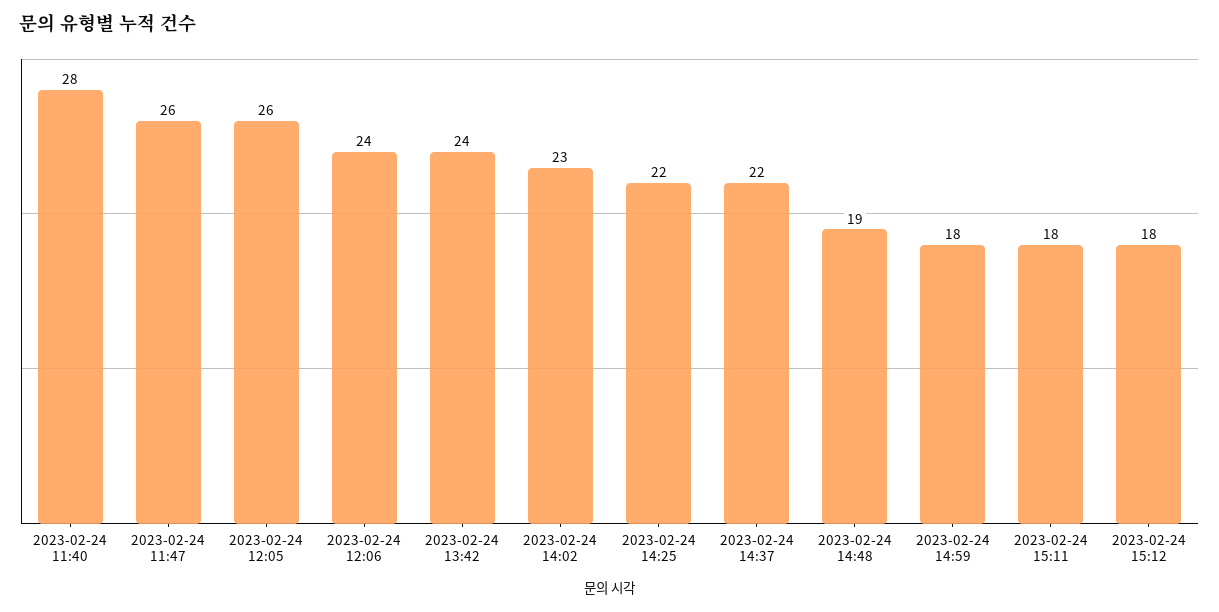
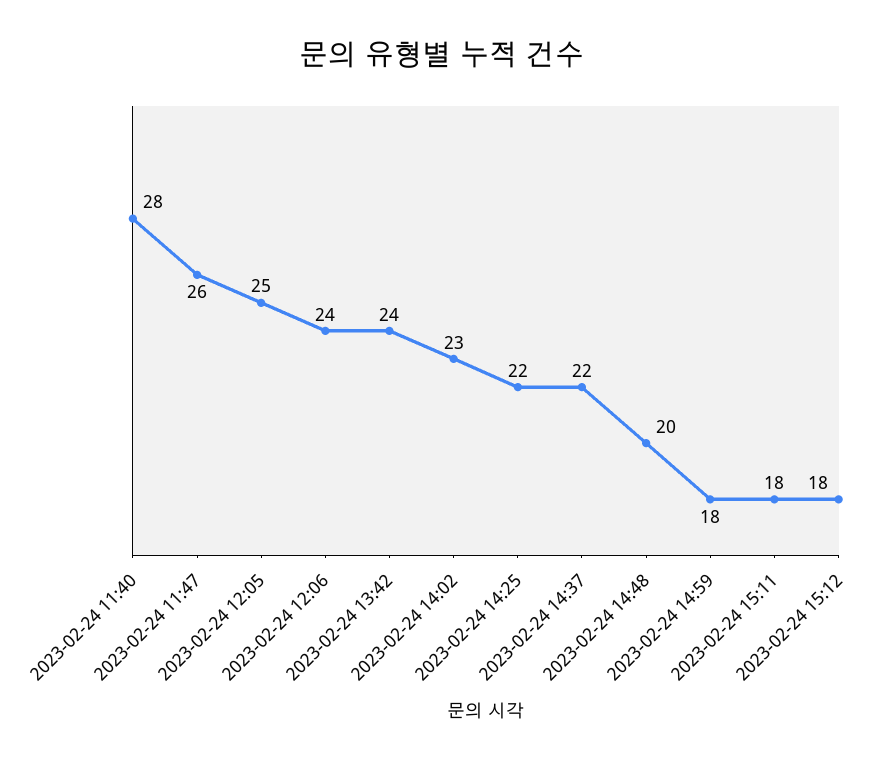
2023-02-24 12:05: 26 -> 25
2023-02-24 14:48: 19 -> 20

